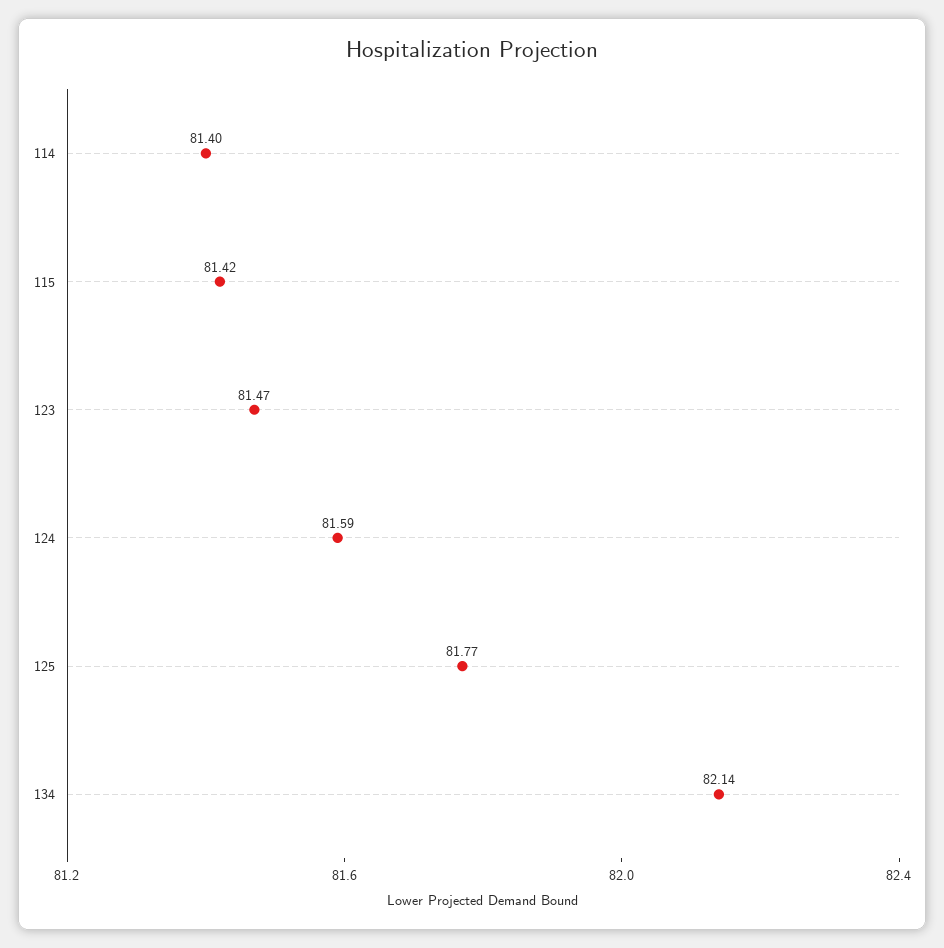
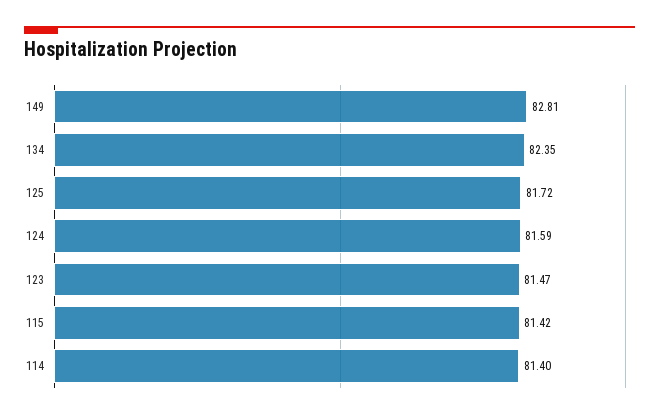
125: 81.77 -> 81.72
134: 82.14 -> 82.35
149: none -> 82.81

